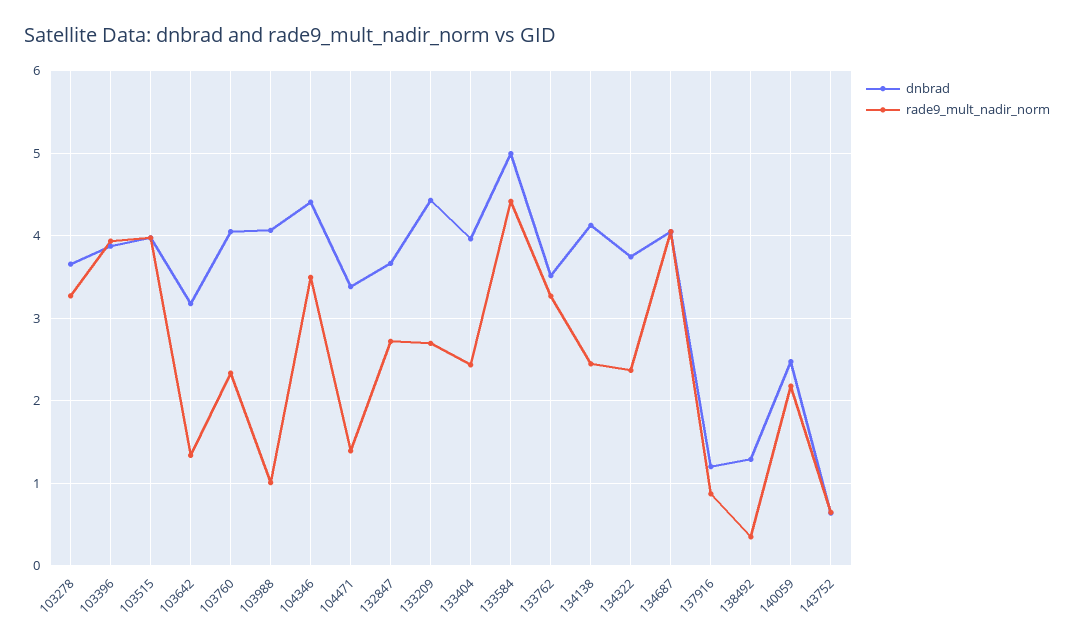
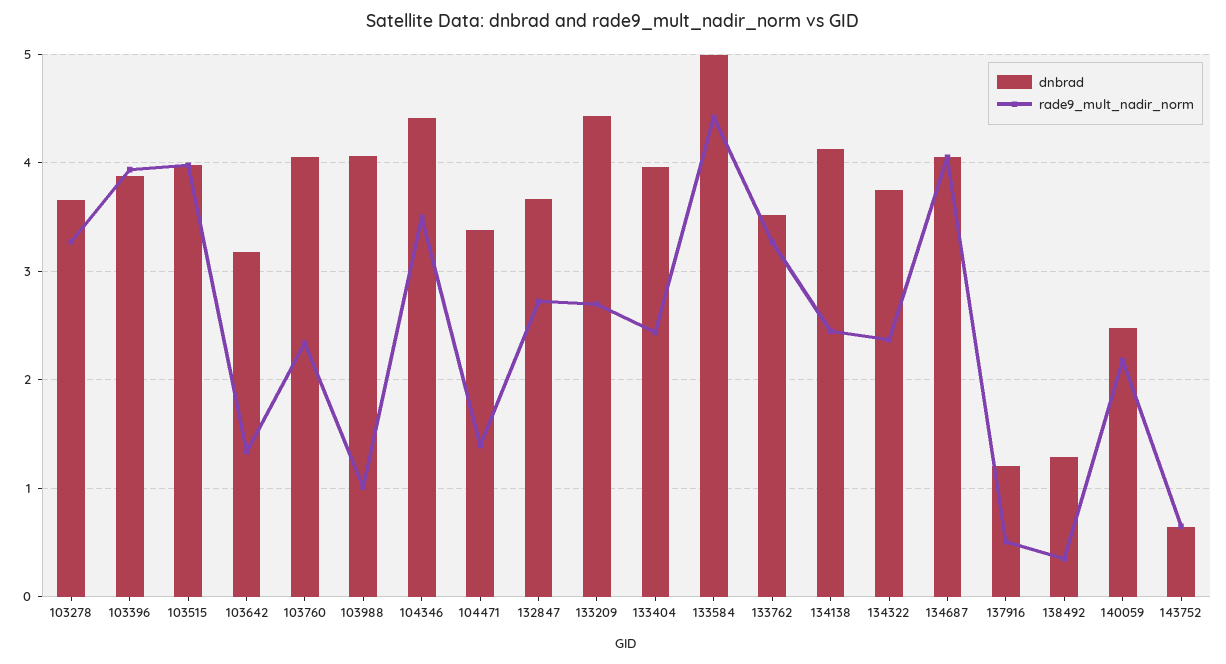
rade9_mult_nadir_norm, 137916: 0.9 -> 0.5

